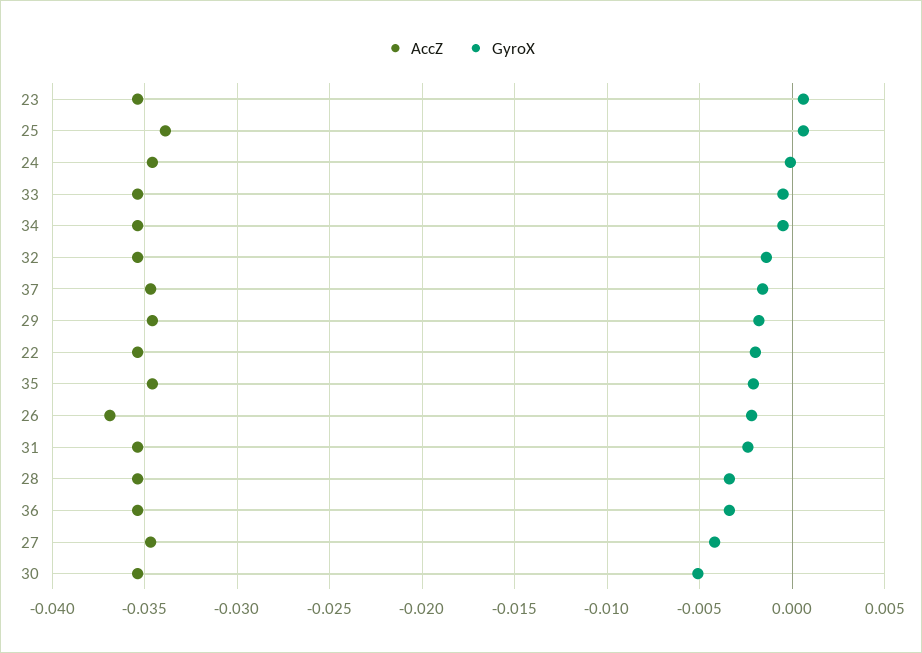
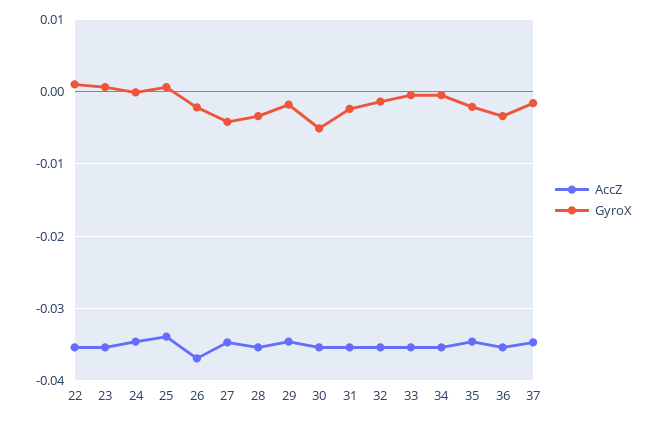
GyroX, 22: -0.002 -> 0.001

